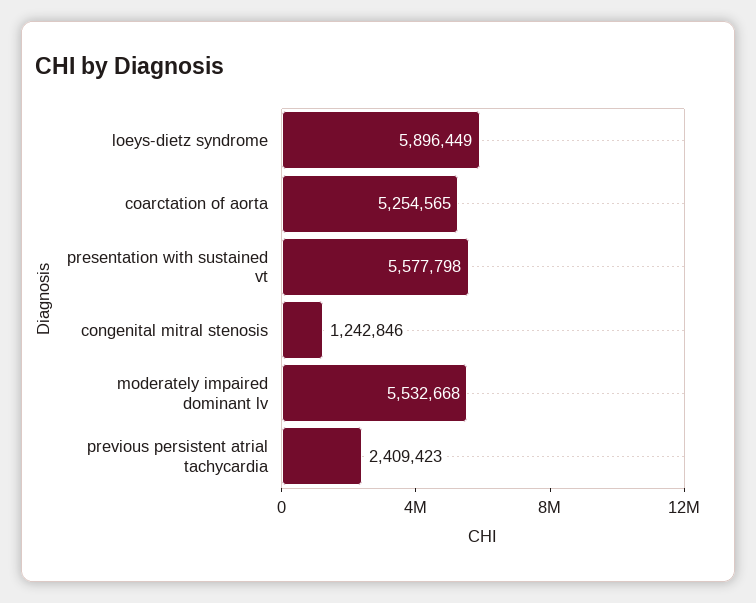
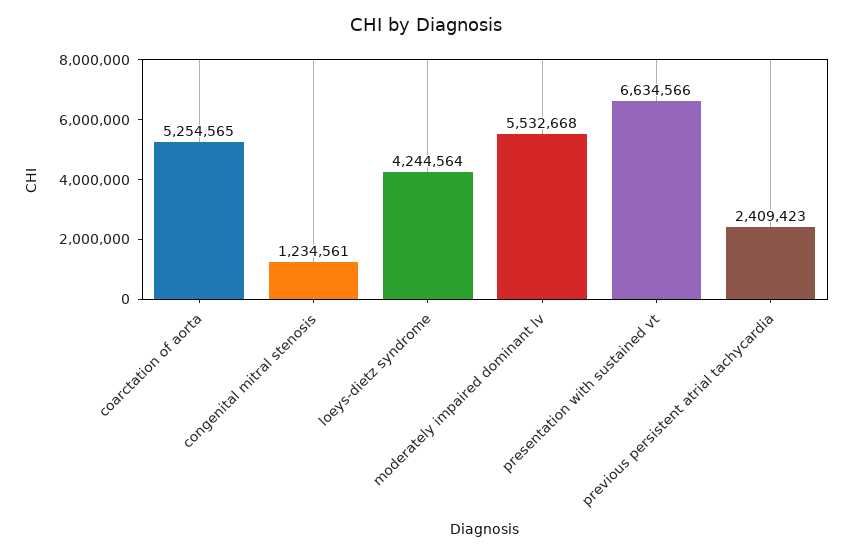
loeys-dietz syndrome: 5896449 -> 4244564
presentation with sustained vt: 5577798 -> 6634566
congenital mitral stenosis: 1242846 -> 1234561

